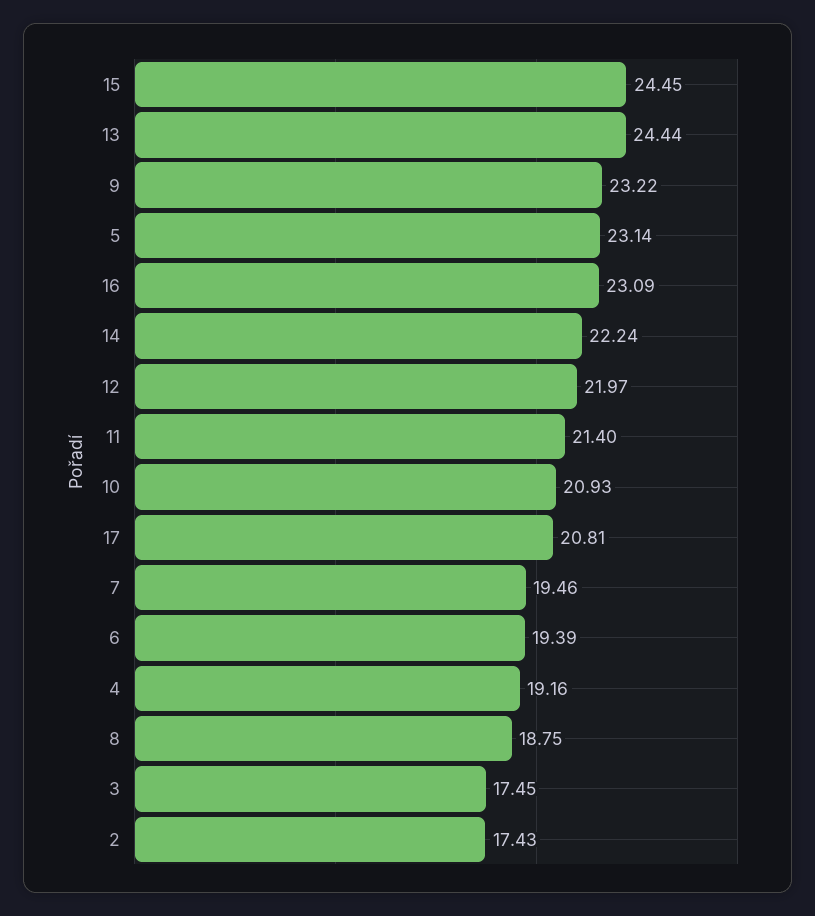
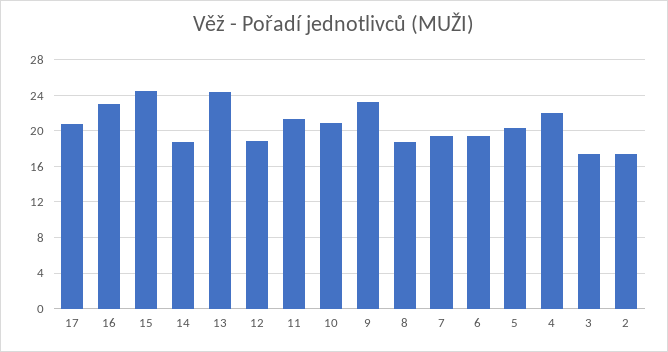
5: 23.14 -> 20
14: 22.24 -> 19
12: 21.97 -> 19
4: 19.16 -> 22

